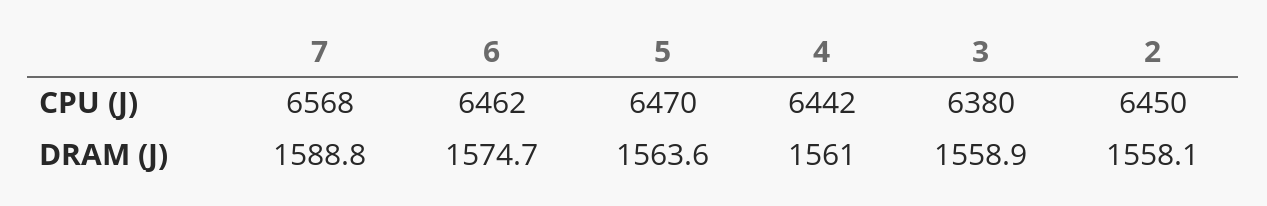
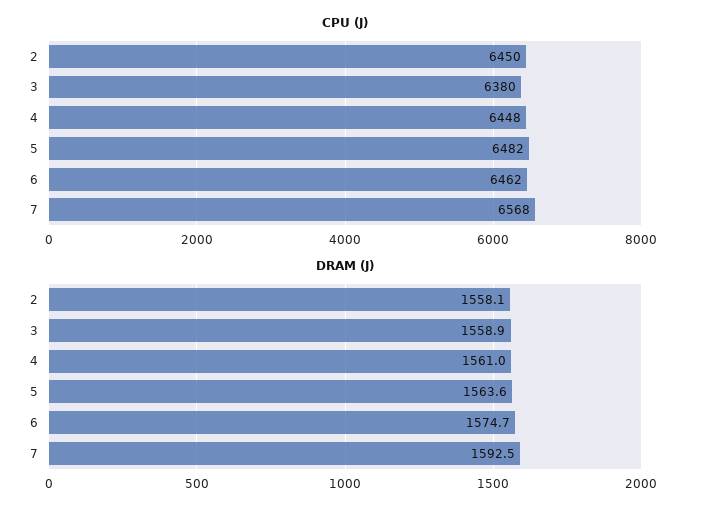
CPU (J), 5: 6470 -> 6482
CPU (J), 4: 6442 -> 6448
DRAM (J), 7: 1588.8 -> 1592.5

